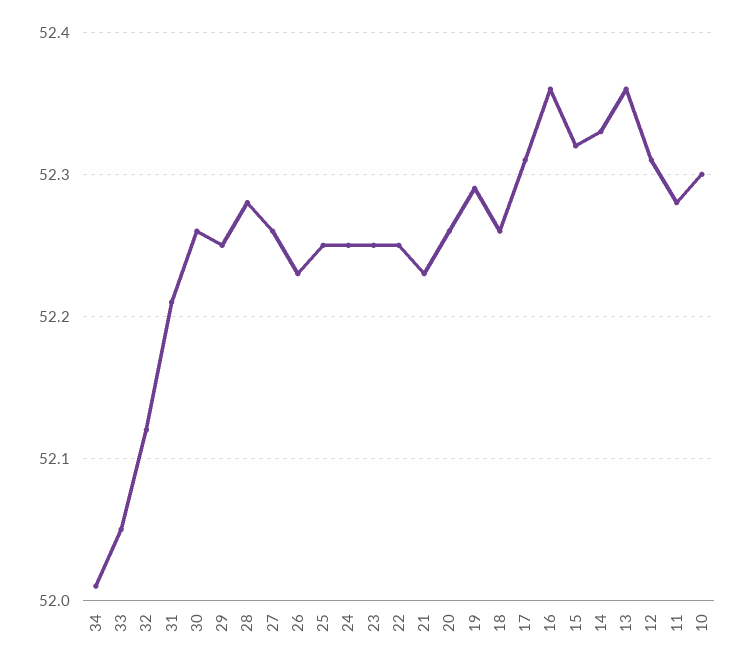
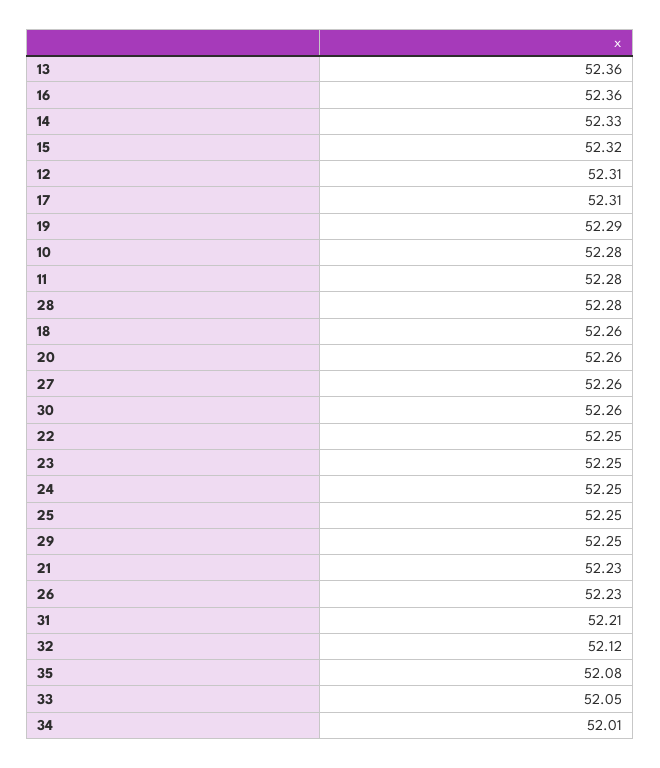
10: 52.3 -> 52.28
35: none -> 52.08

